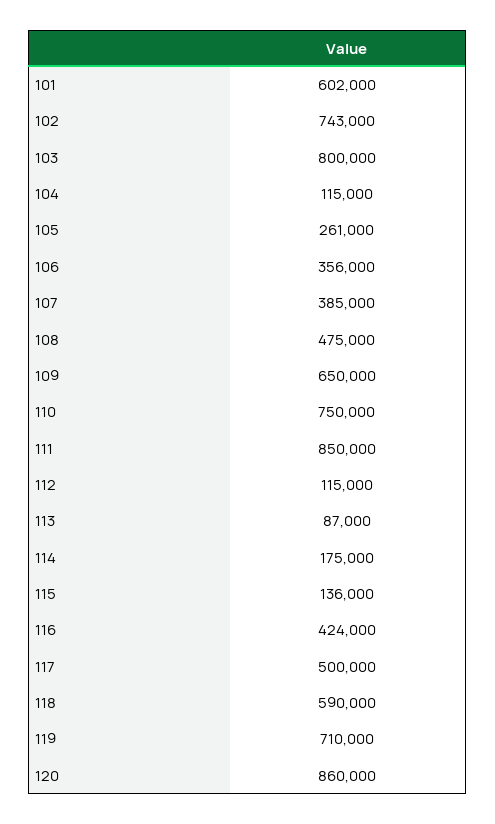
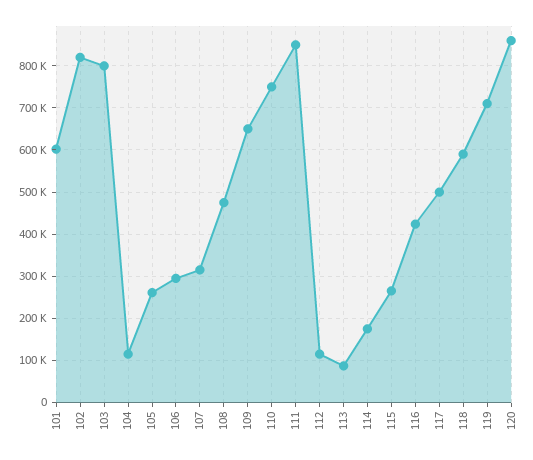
102: 743000 -> 820000
106: 356000 -> 300000
107: 385000 -> 320000
115: 136000 -> 260000

